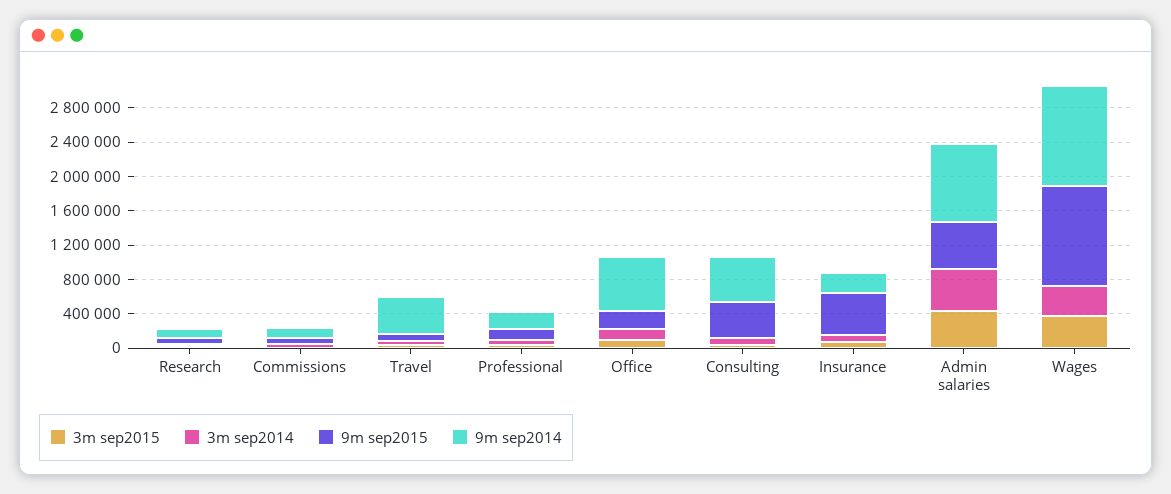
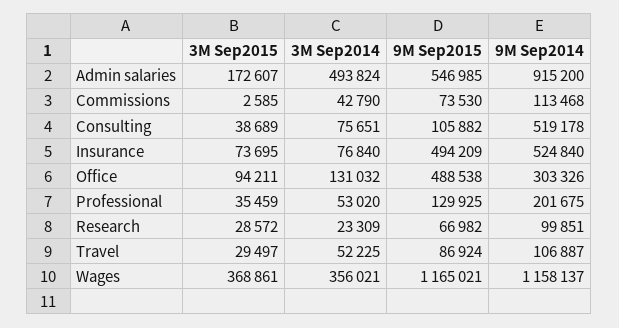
9m sep2014, Travel: 400000 -> 106887
9m sep2015, Office: 200000 -> 488538
9m sep2014, Office: 600000 -> 303326
9m sep2015, Consulting: 400000 -> 105882
9m sep2014, Insurance: 200000 -> 524840
3m sep2015, Admin salaries: 400000 -> 172607

